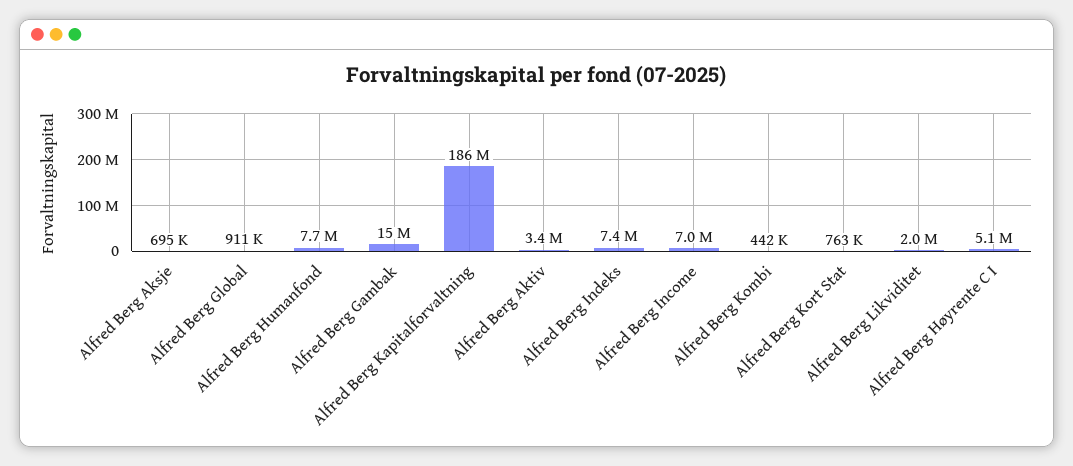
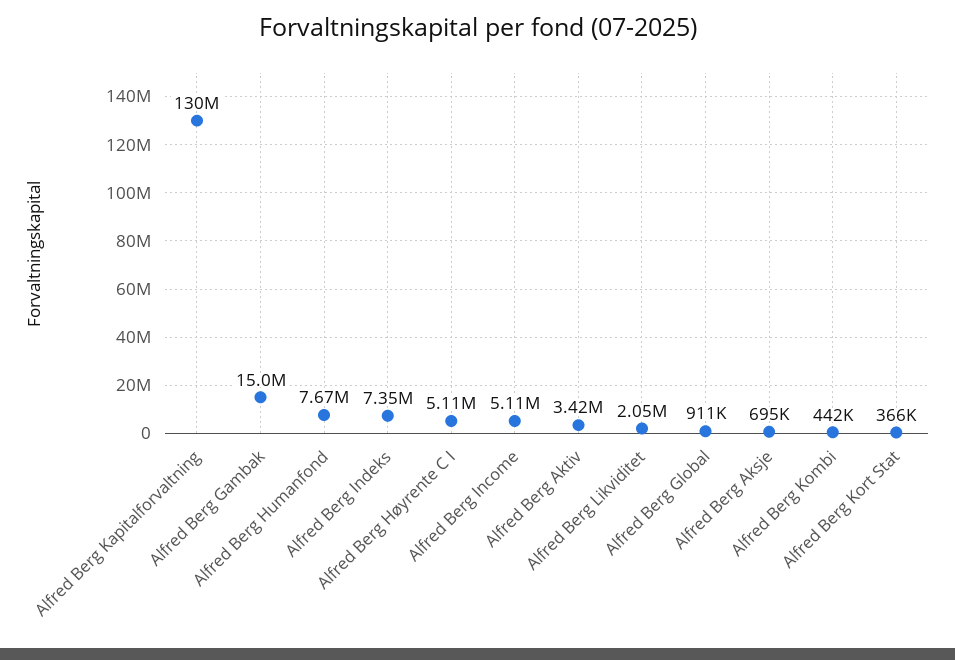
Alfred Berg Kapitalforvaltning: 186000000 -> 130000000
Alfred Berg Income: 7000000 -> 5110000
Alfred Berg Kort Stat: 763000 -> 366000

